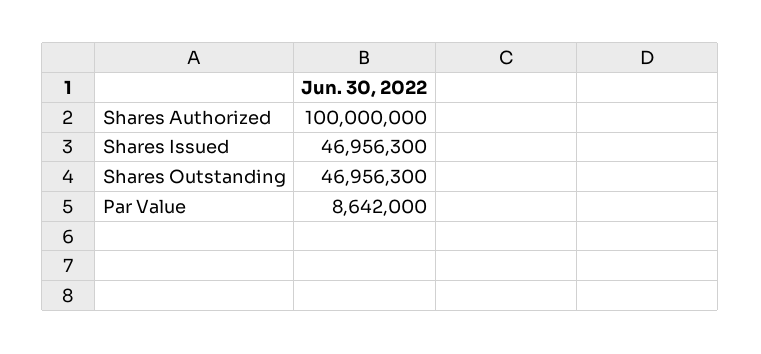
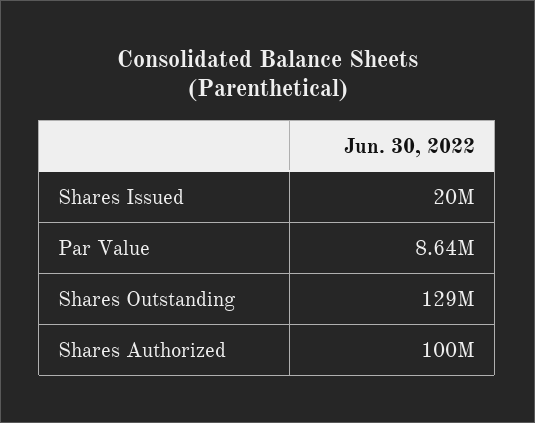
Shares Issued: 46956300 -> 20000000
Shares Outstanding: 46956300 -> 129000000

